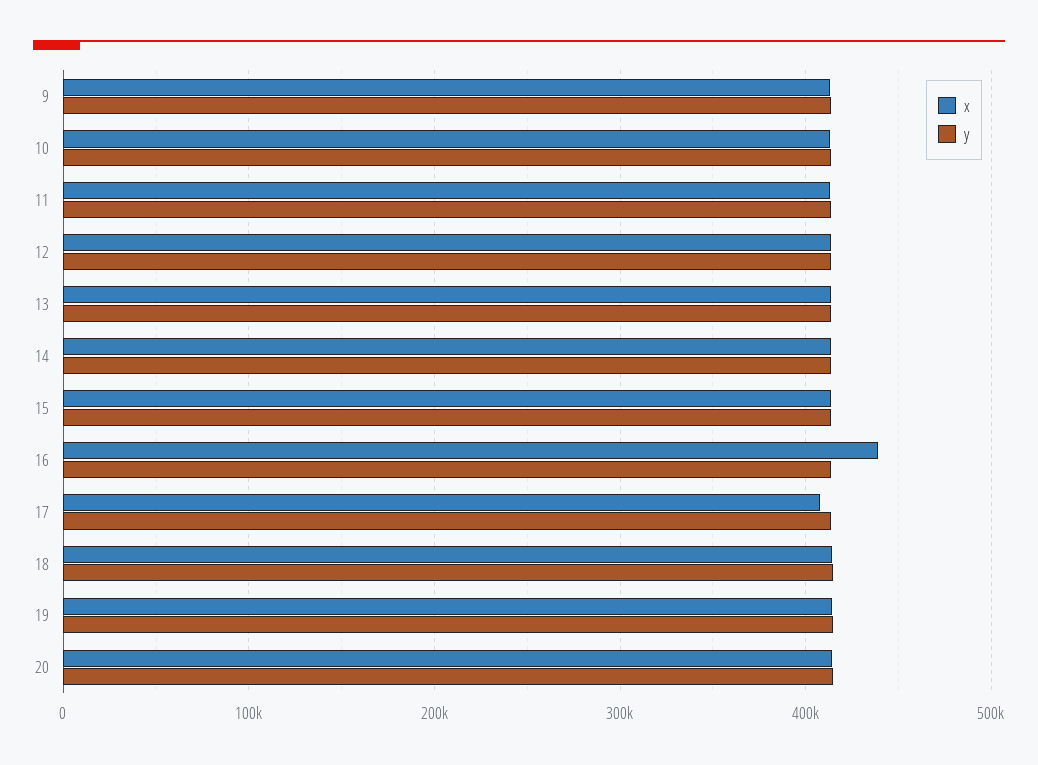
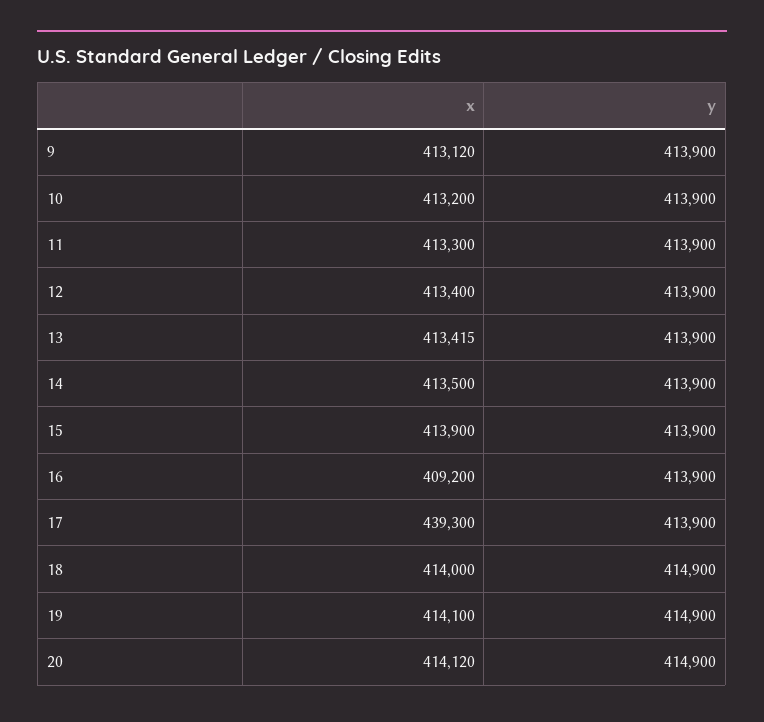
x, 16: 440000 -> 409200
x, 17: 410000 -> 439300

